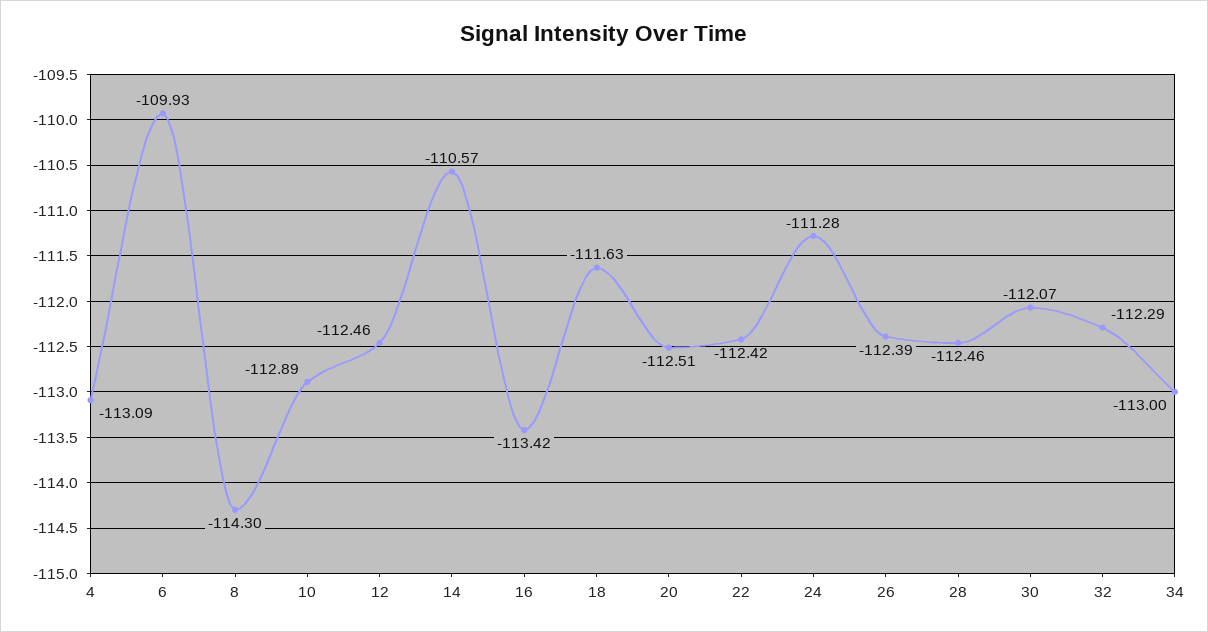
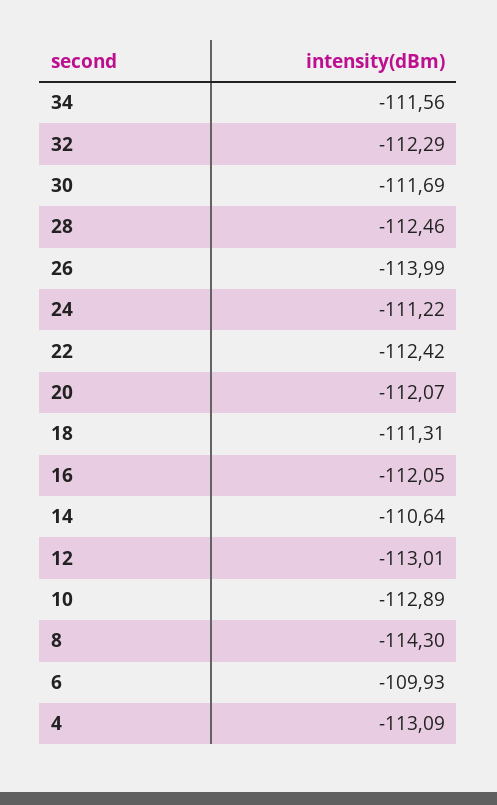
12: -112.46 -> -113.01
14: -110.57 -> -110.64
16: -113.42 -> -112.05
18: -111.63 -> -111.31
20: -112.51 -> -112.07
24: -111.28 -> -111.22
26: -112.39 -> -113.99
30: -112.07 -> -111.69
34: -113 -> -111.56

